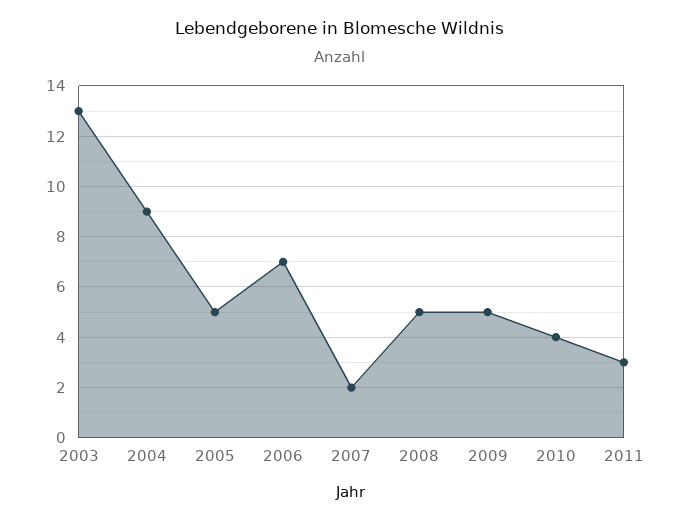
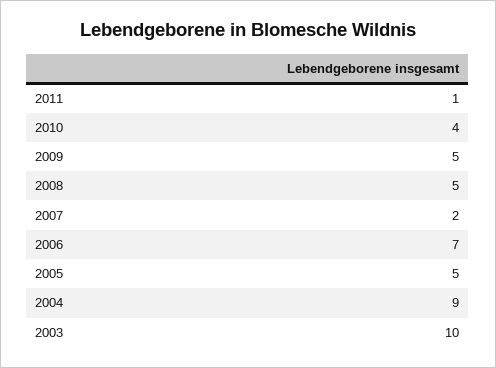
2003: 13 -> 10
2011: 3 -> 1

